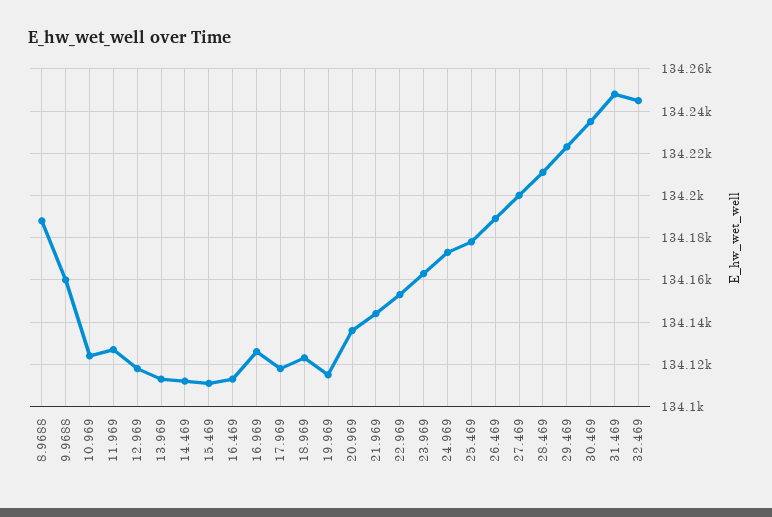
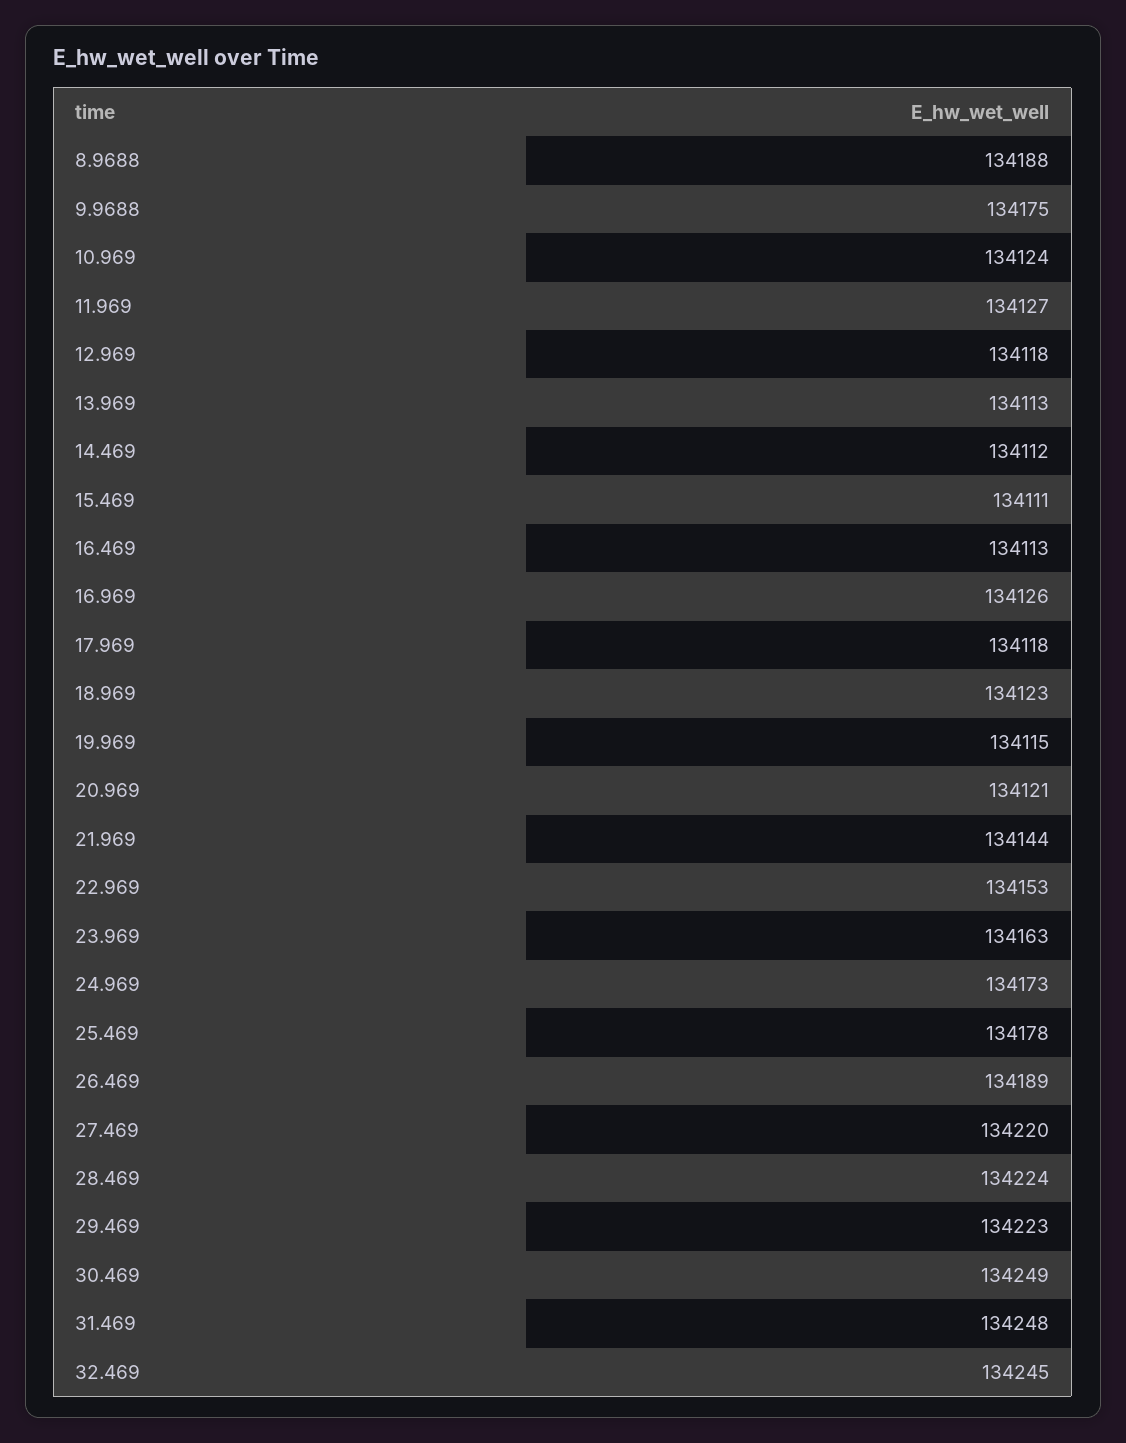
9.9688: 134160 -> 134175
20.969: 134135 -> 134121
27.469: 134200 -> 134220
28.469: 134210 -> 134224
30.469: 134235 -> 134249

